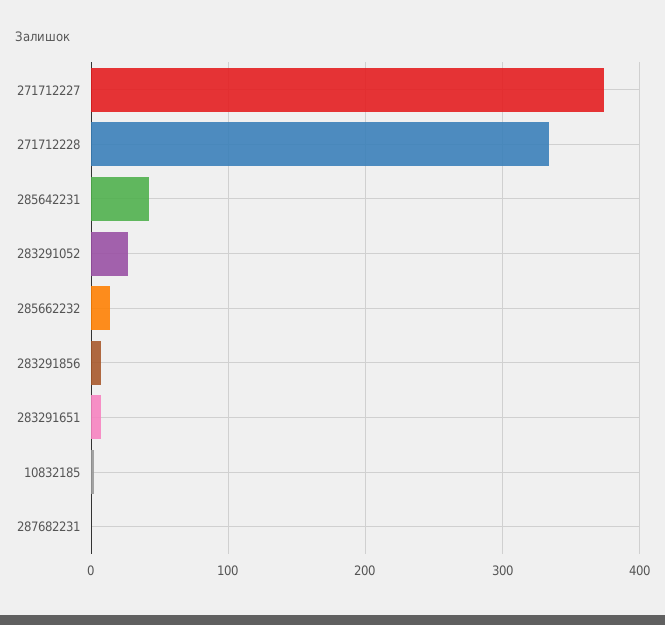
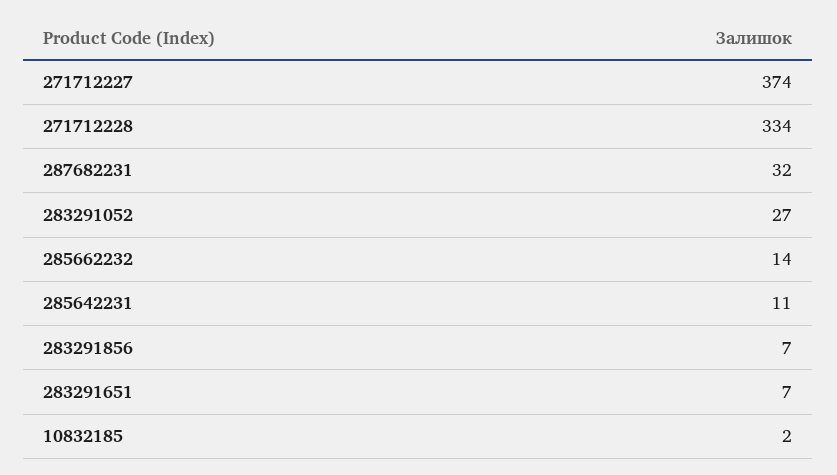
285642231: 40 -> 11
287682231: 0 -> 32

